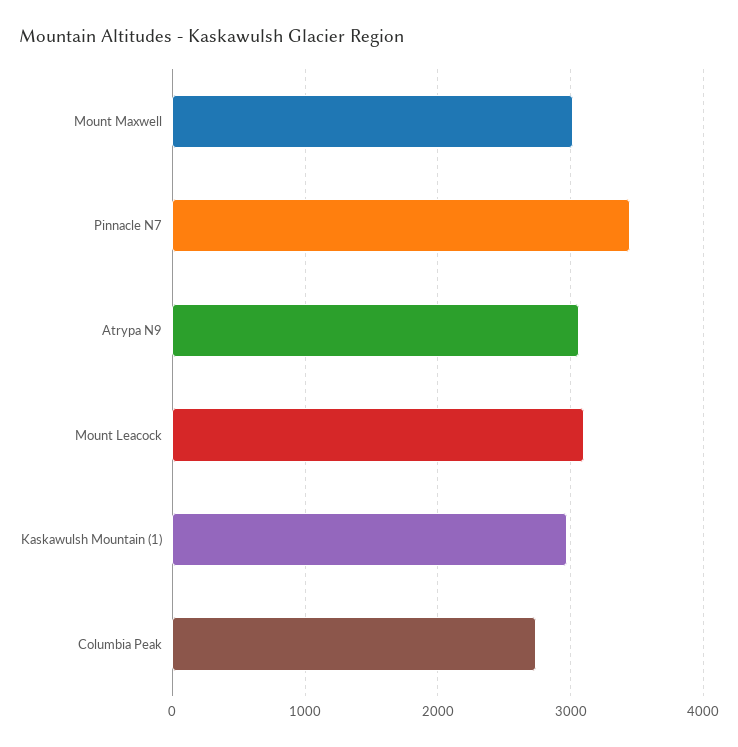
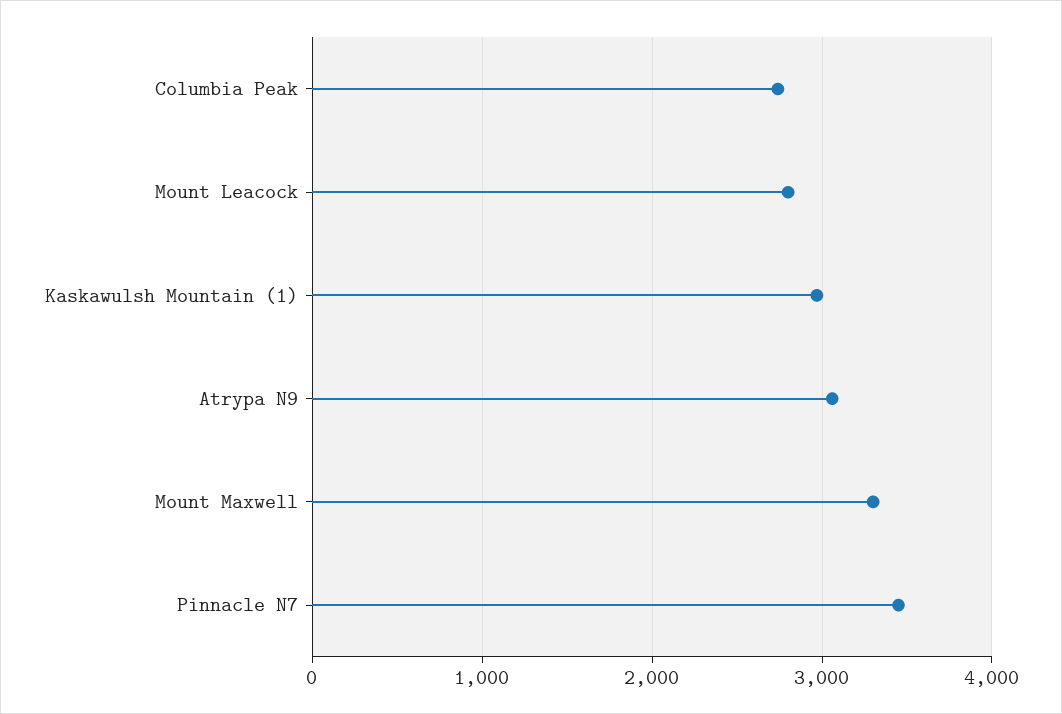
Mount Maxwell: 3000 -> 3300
Mount Leacock: 3100 -> 2800

